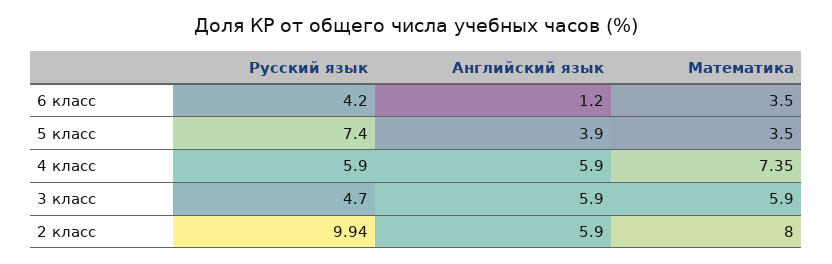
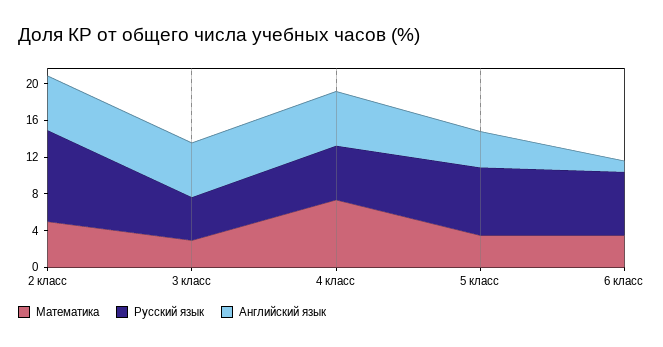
Русский язык, 6 класс: 4.2 -> 7
Математика, 3 класс: 5.9 -> 3
Математика, 2 класс: 8 -> 5

